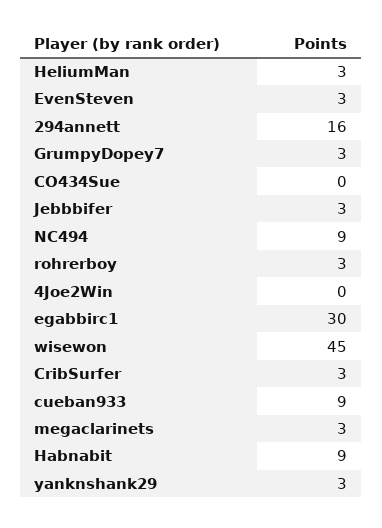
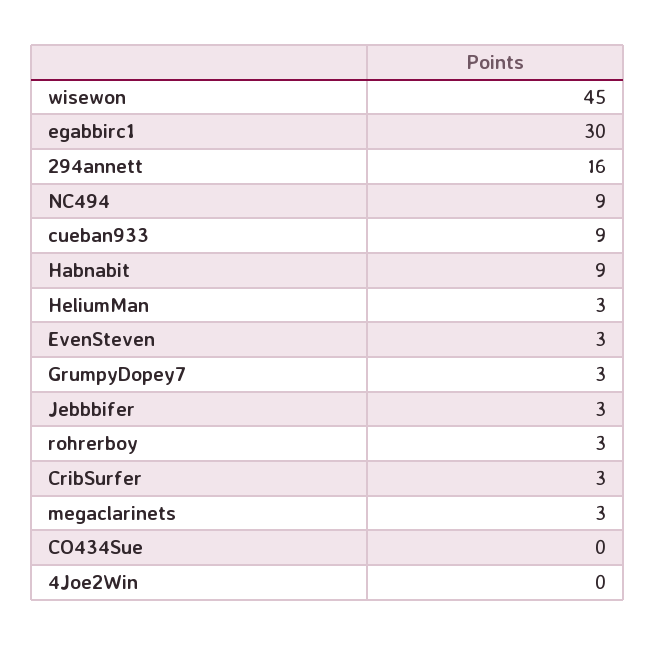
yanknshank29: 3 -> none

